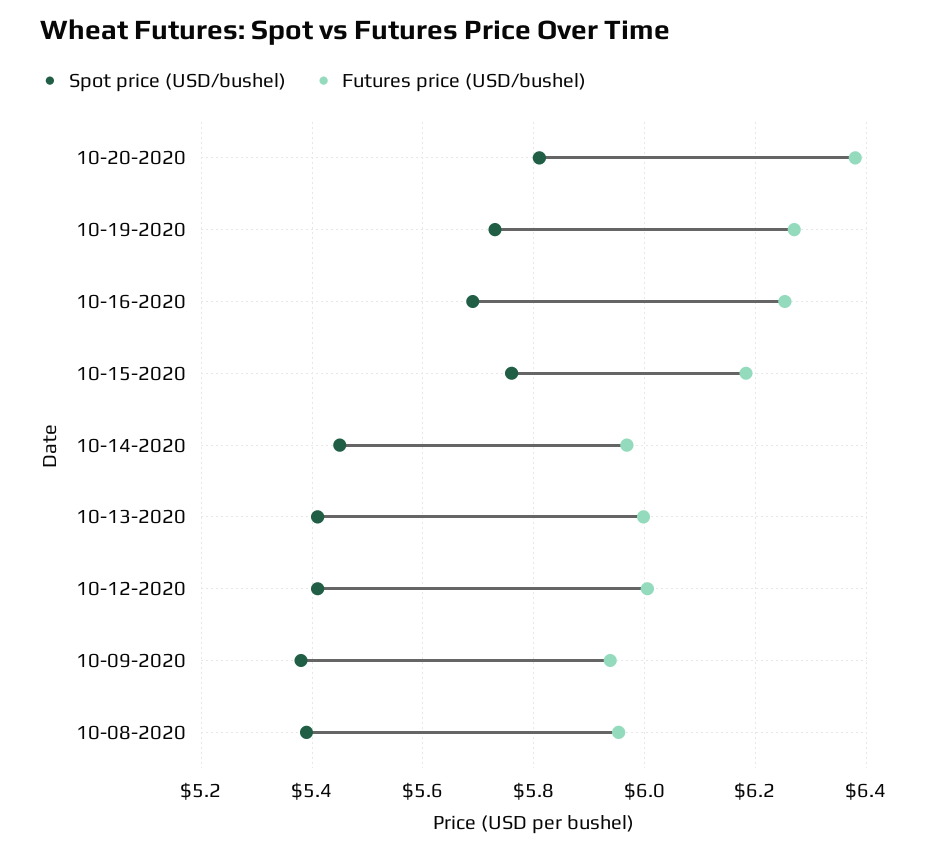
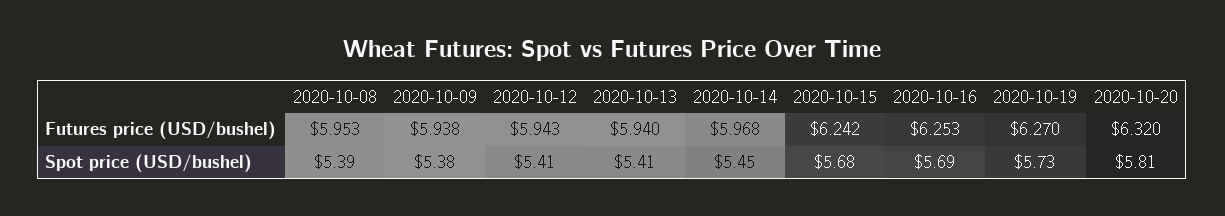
Futures price (USD/bushel), 10-20-2020: 6.38 -> 6.32
Spot price (USD/bushel), 10-15-2020: 5.76 -> 5.68
Futures price (USD/bushel), 10-15-2020: 6.18 -> 6.242
Futures price (USD/bushel), 10-13-2020: 6 -> 5.94
Futures price (USD/bushel), 10-12-2020: 6 -> 5.943

